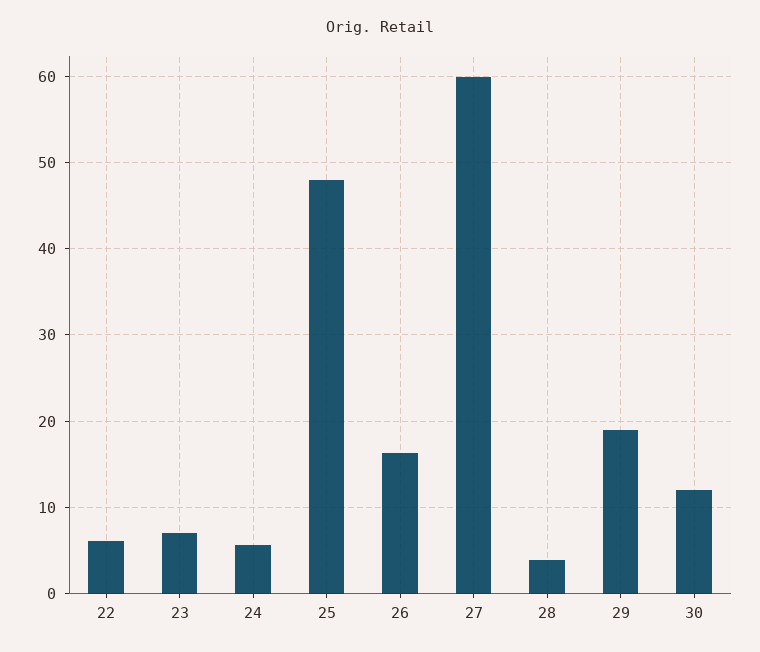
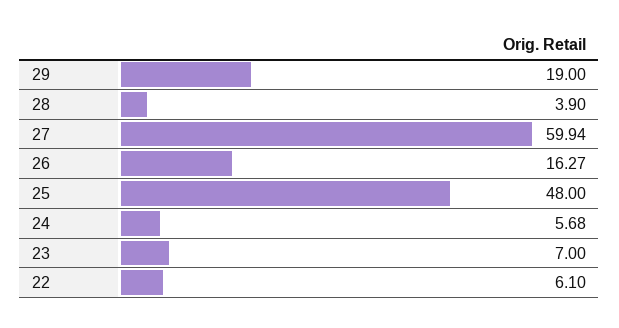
30: 12 -> none

